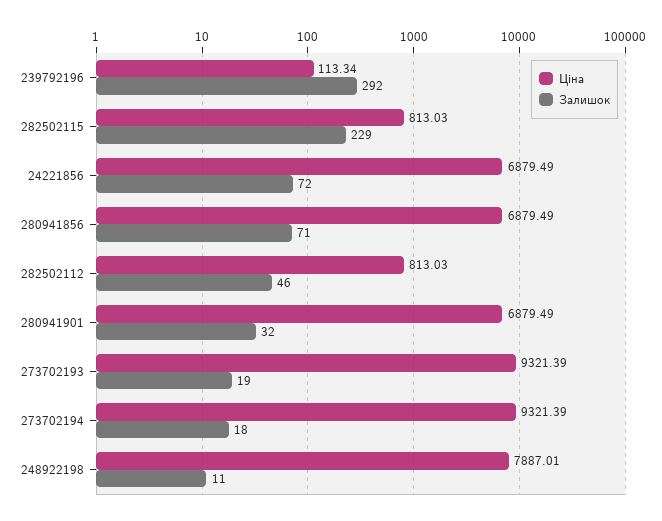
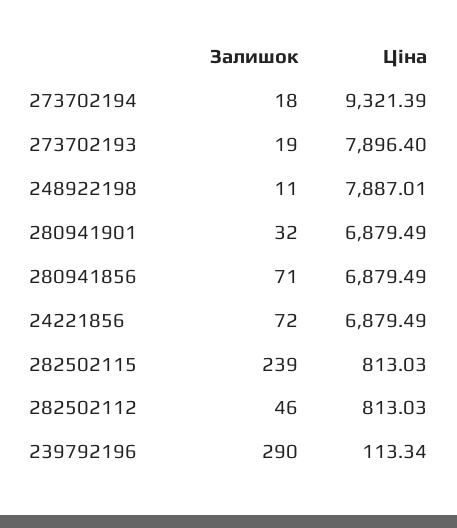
Залишок, 239792196: 292 -> 290
Залишок, 282502115: 229 -> 239
Ціна, 273702193: 9321.39 -> 7896.4

